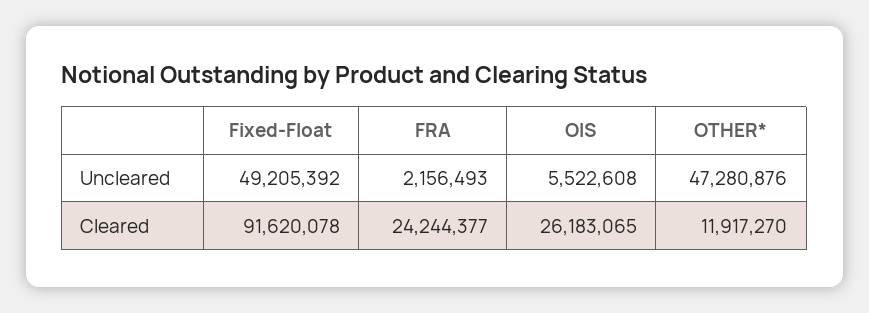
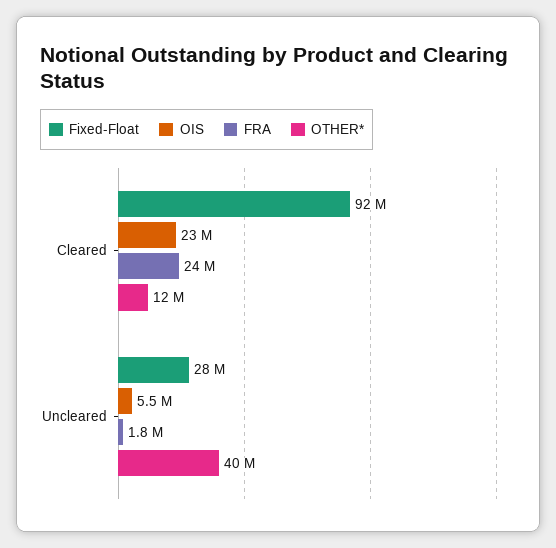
Fixed-Float, Uncleared: 49205392 -> 28000000
FRA, Uncleared: 2156493 -> 1800000
OTHER*, Uncleared: 47280876 -> 40000000
OIS, Cleared: 26183065 -> 23000000

